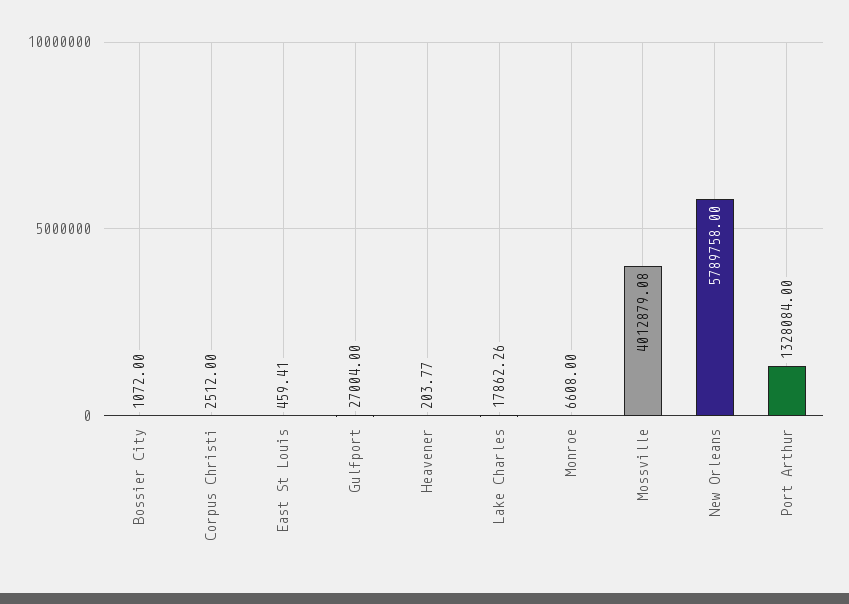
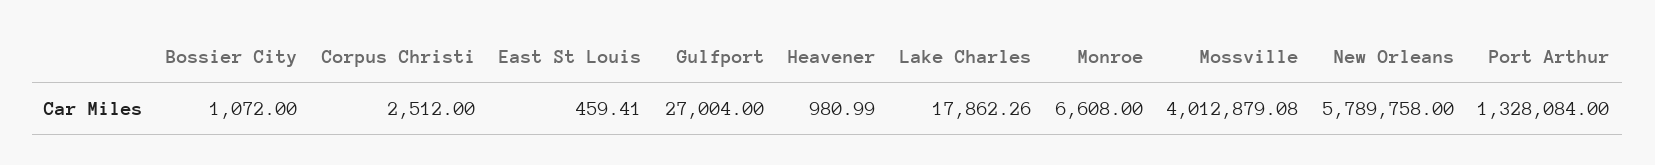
Heavener: 203.77 -> 980.99

